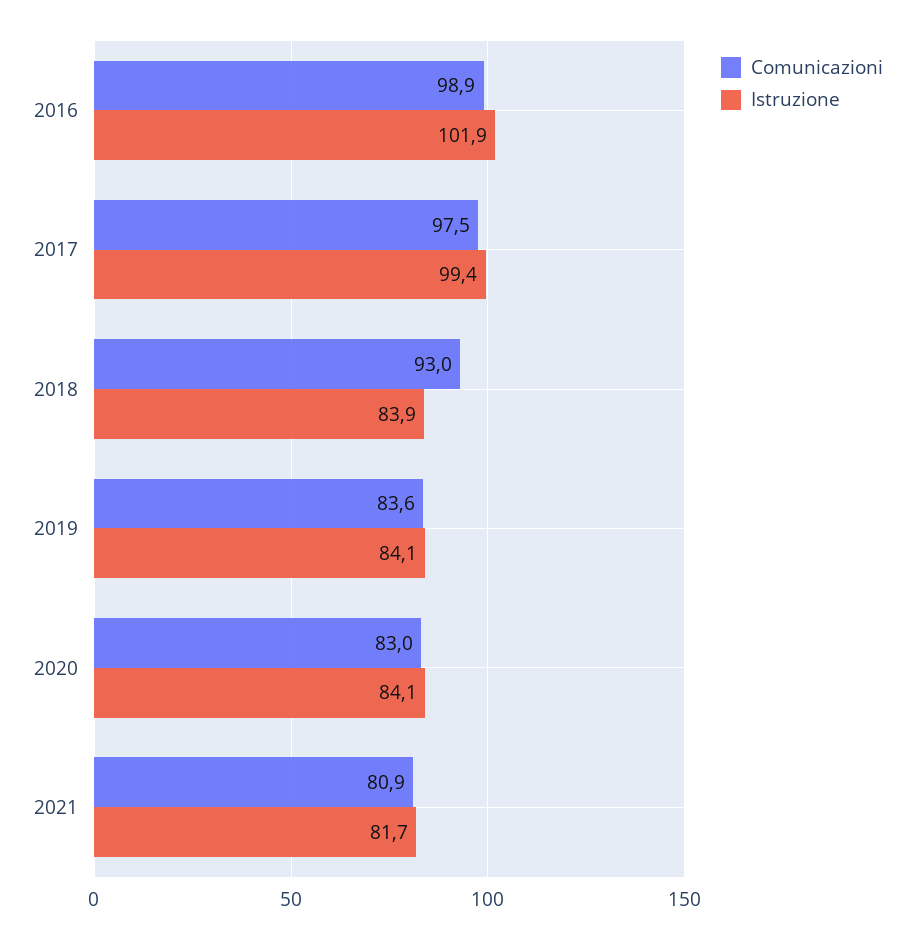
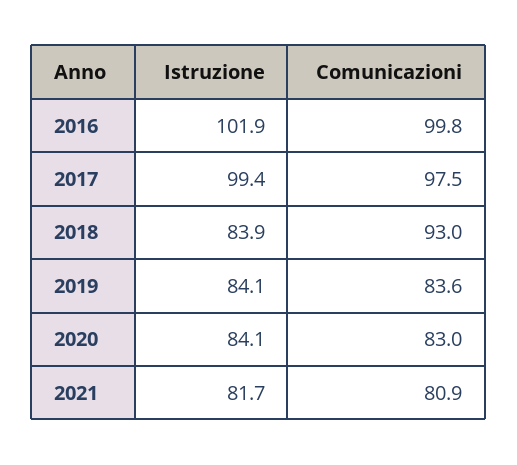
Comunicazioni, 2016: 98.9 -> 99.8

